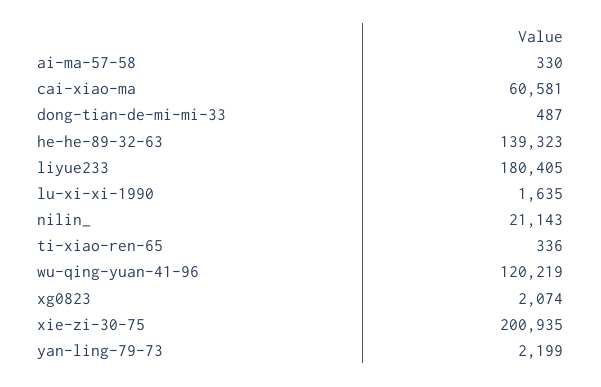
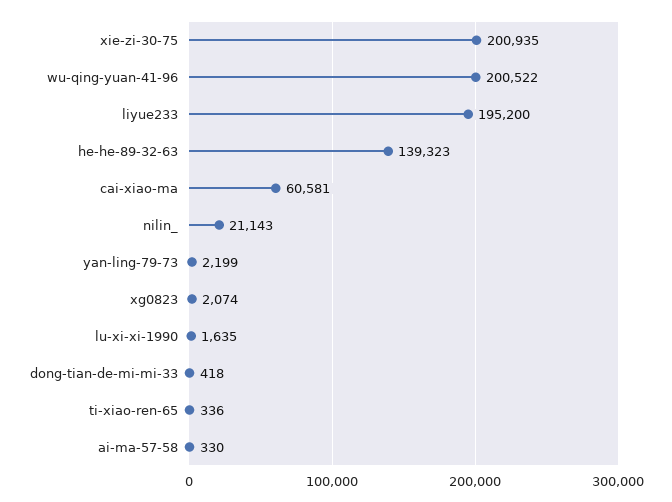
dong-tian-de-mi-mi-33: 487 -> 418
liyue233: 180405 -> 195200
wu-qing-yuan-41-96: 120219 -> 200522

